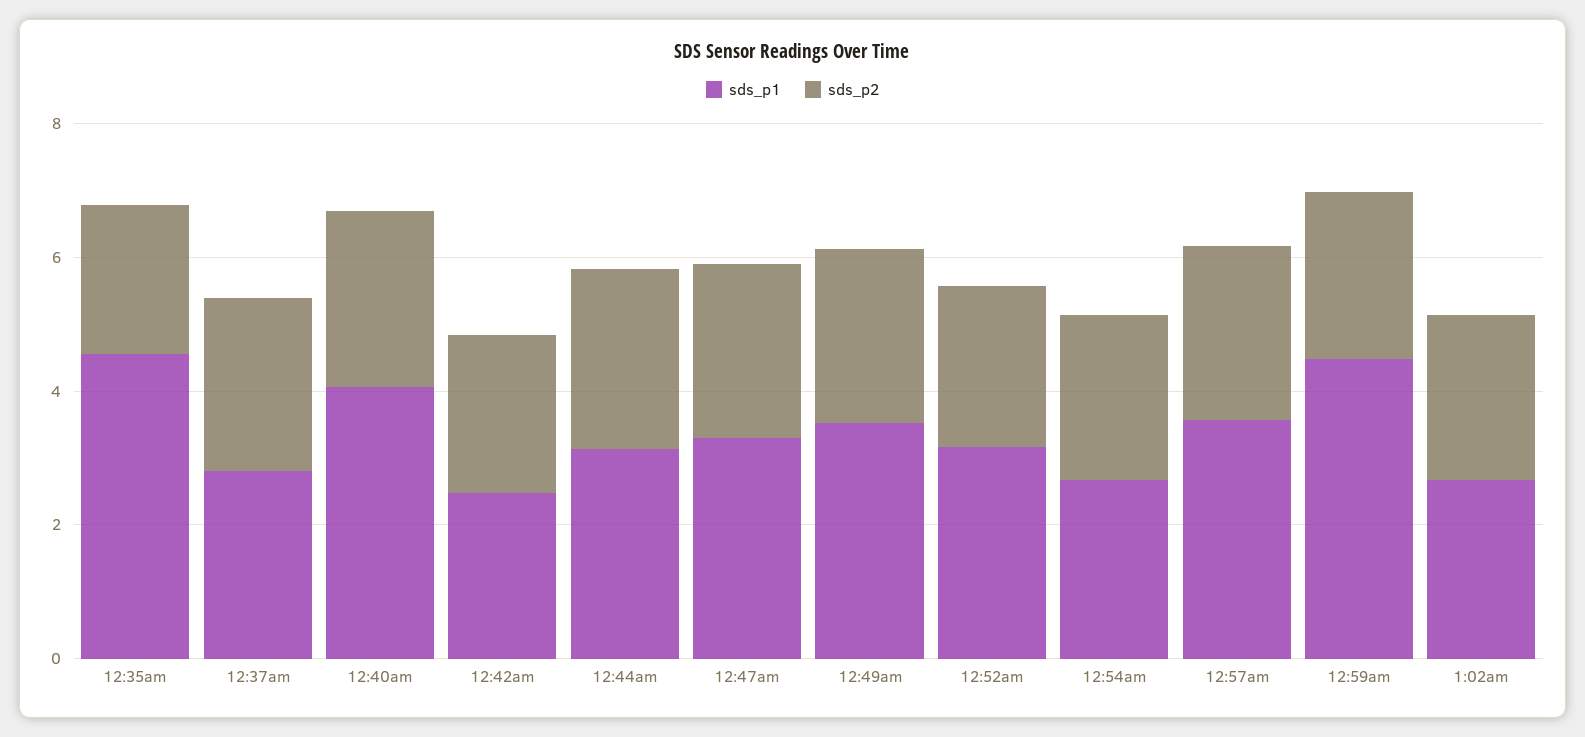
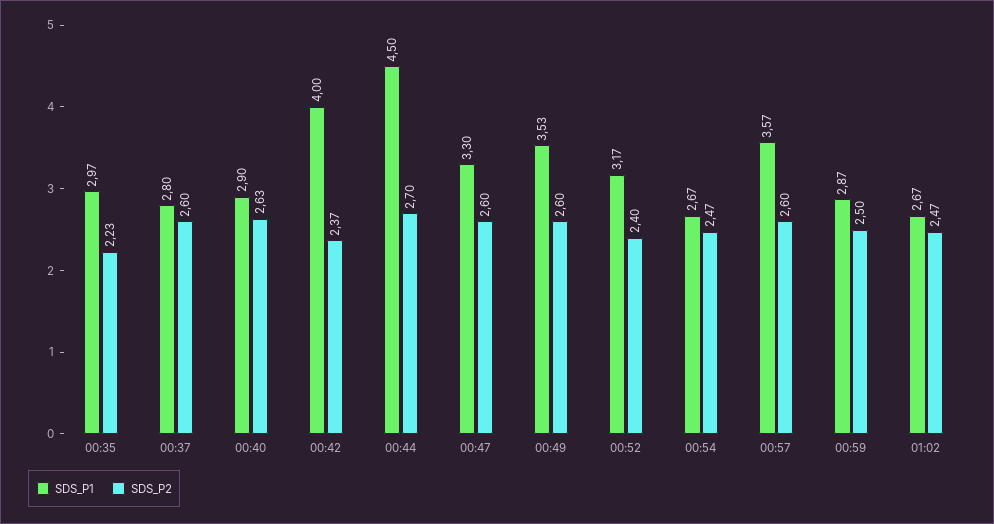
sds_p1, 12:35am: 4.5 -> 2.97
sds_p1, 12:40am: 4 -> 2.9
sds_p1, 12:42am: 2.5 -> 4
sds_p1, 12:44am: 3 -> 4.5
sds_p1, 12:59am: 4.5 -> 2.87

